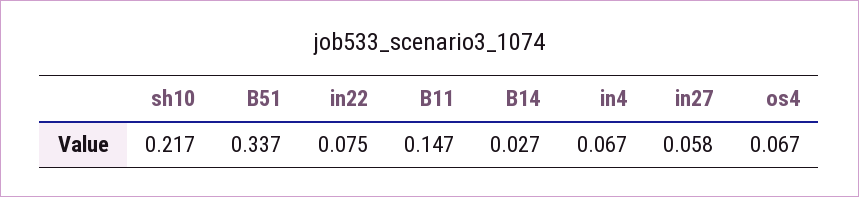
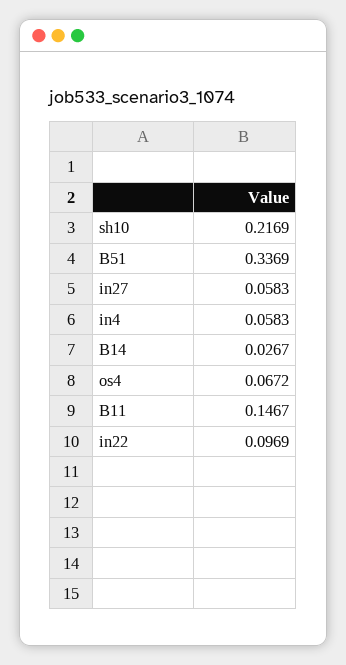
in22: 0.075 -> 0.0969
in4: 0.067 -> 0.0583

